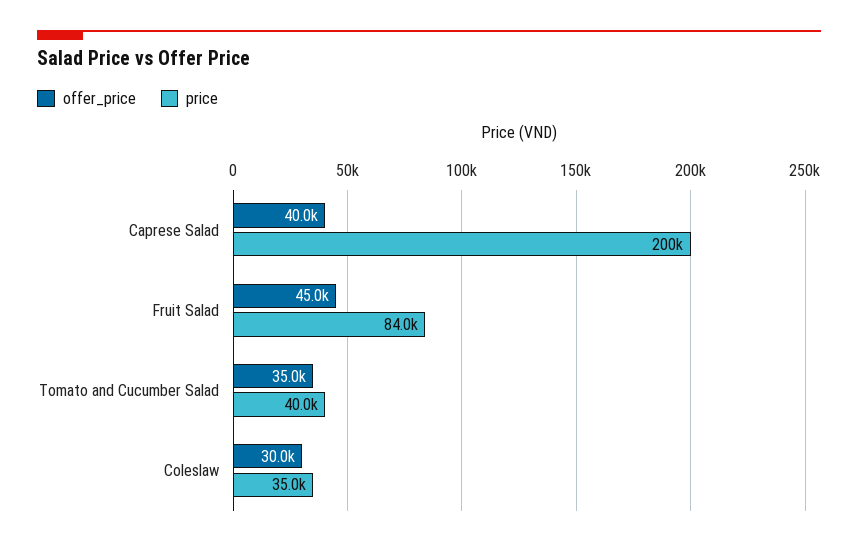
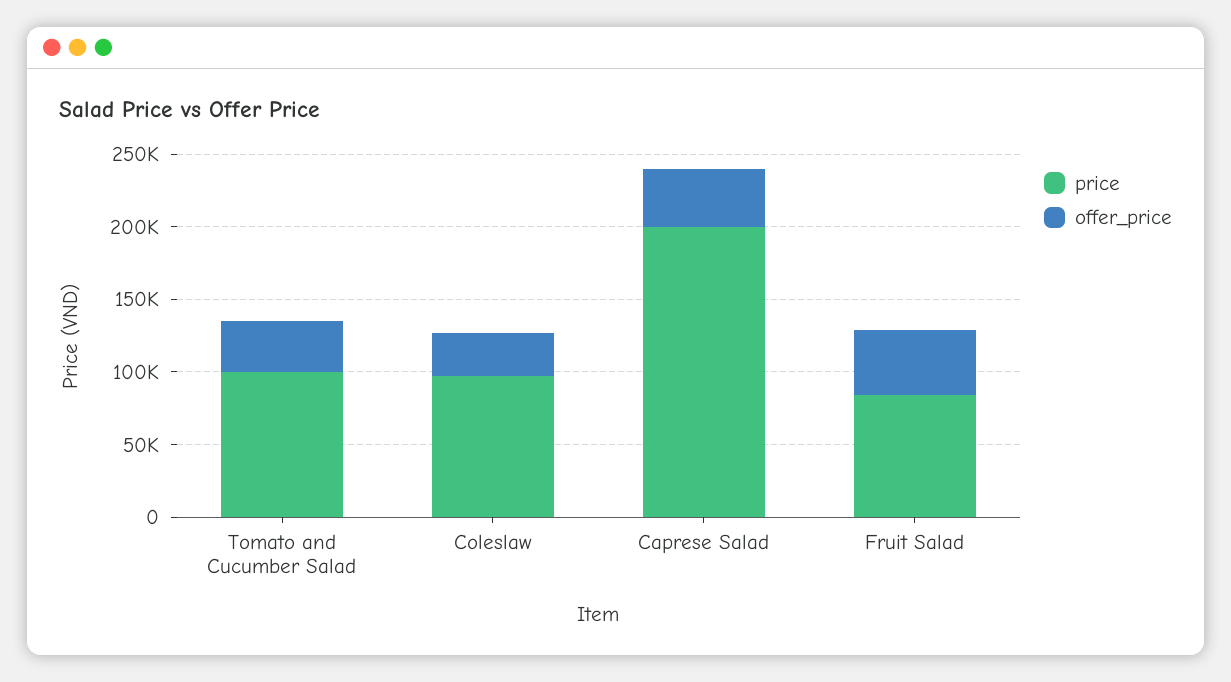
price, Tomato and Cucumber Salad: 40000 -> 100000
price, Coleslaw: 35000 -> 100000

